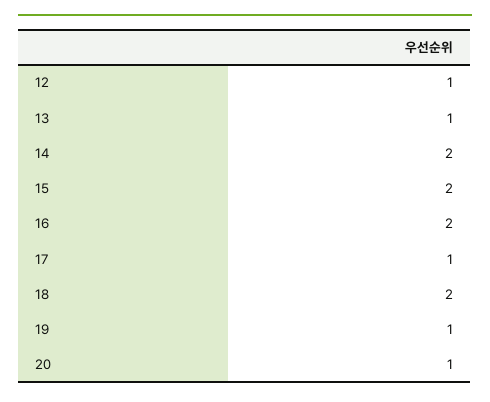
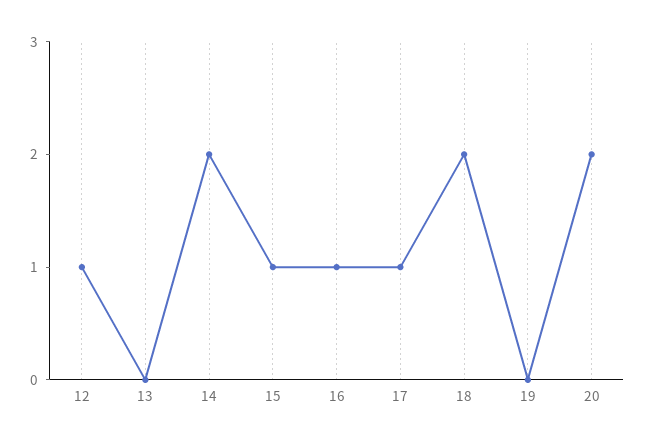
13: 1 -> 0
15: 2 -> 1
16: 2 -> 1
19: 1 -> 0
20: 1 -> 2

